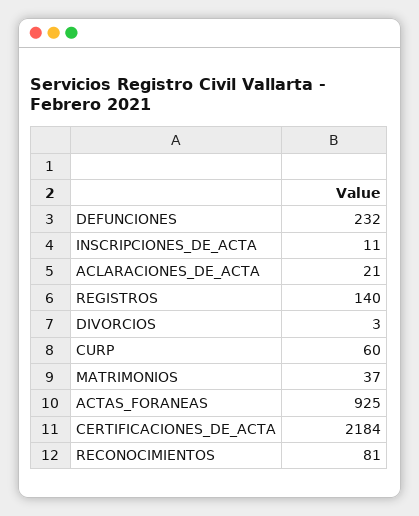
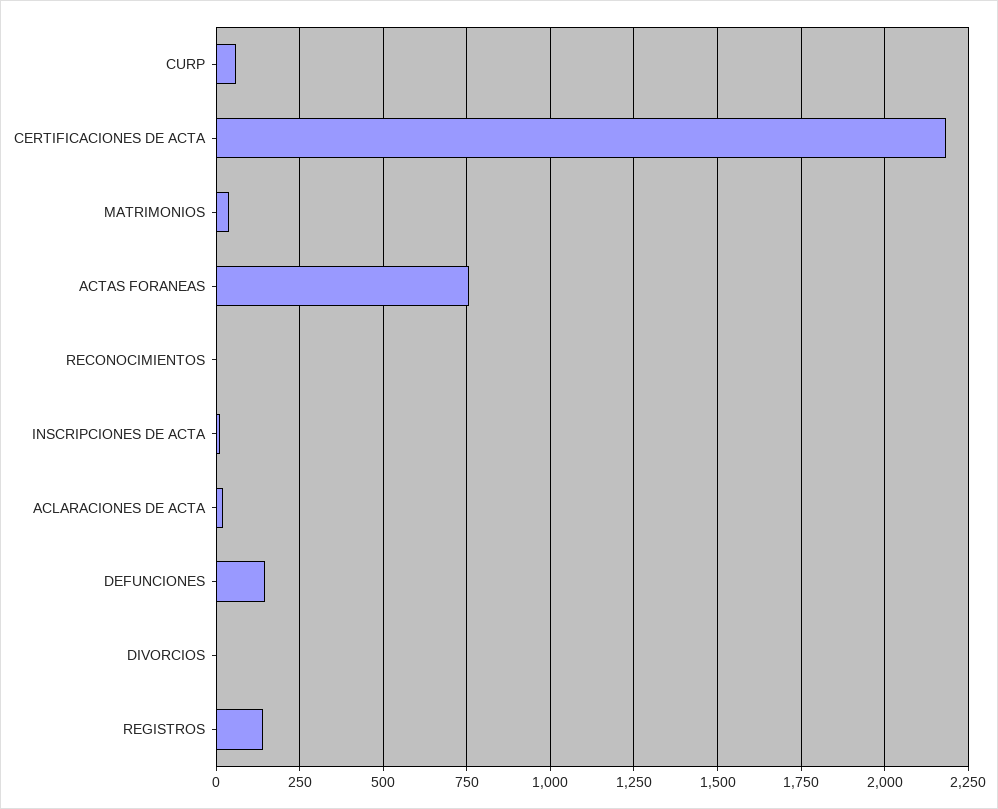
DEFUNCIONES: 232 -> 150
ACTAS_FORANEAS: 925 -> 750
RECONOCIMIENTOS: 81 -> 0

